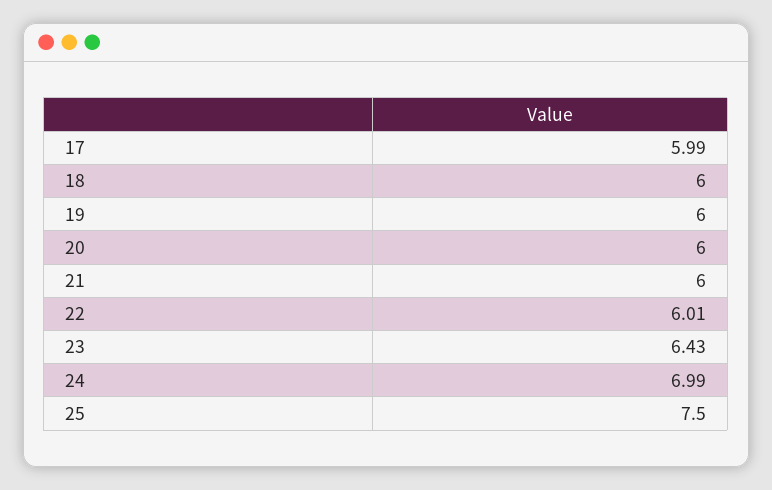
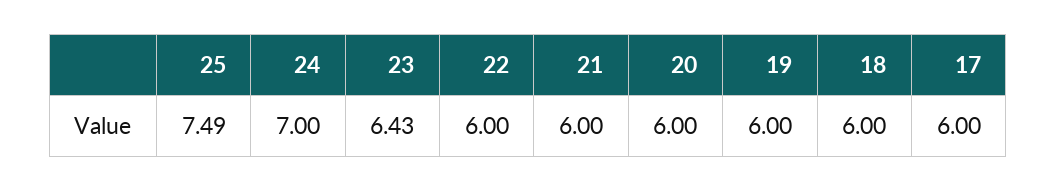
17: 5.99 -> 6
22: 6.01 -> 6
24: 6.99 -> 7
25: 7.5 -> 7.49

